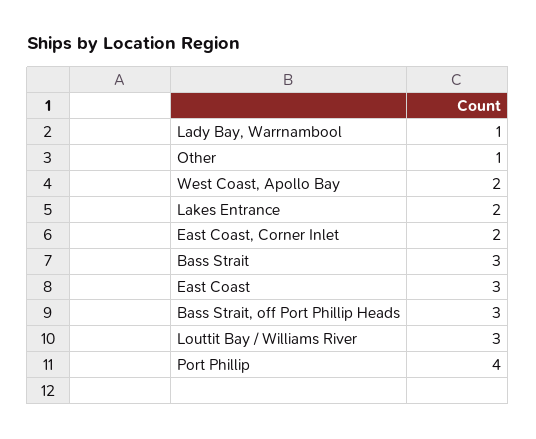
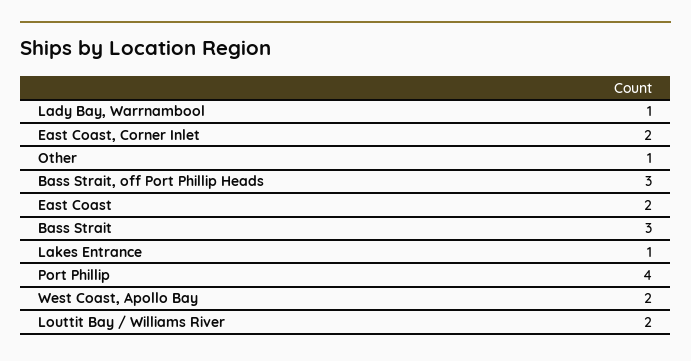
Lakes Entrance: 2 -> 1
East Coast: 3 -> 2
Louttit Bay / Williams River: 3 -> 2

